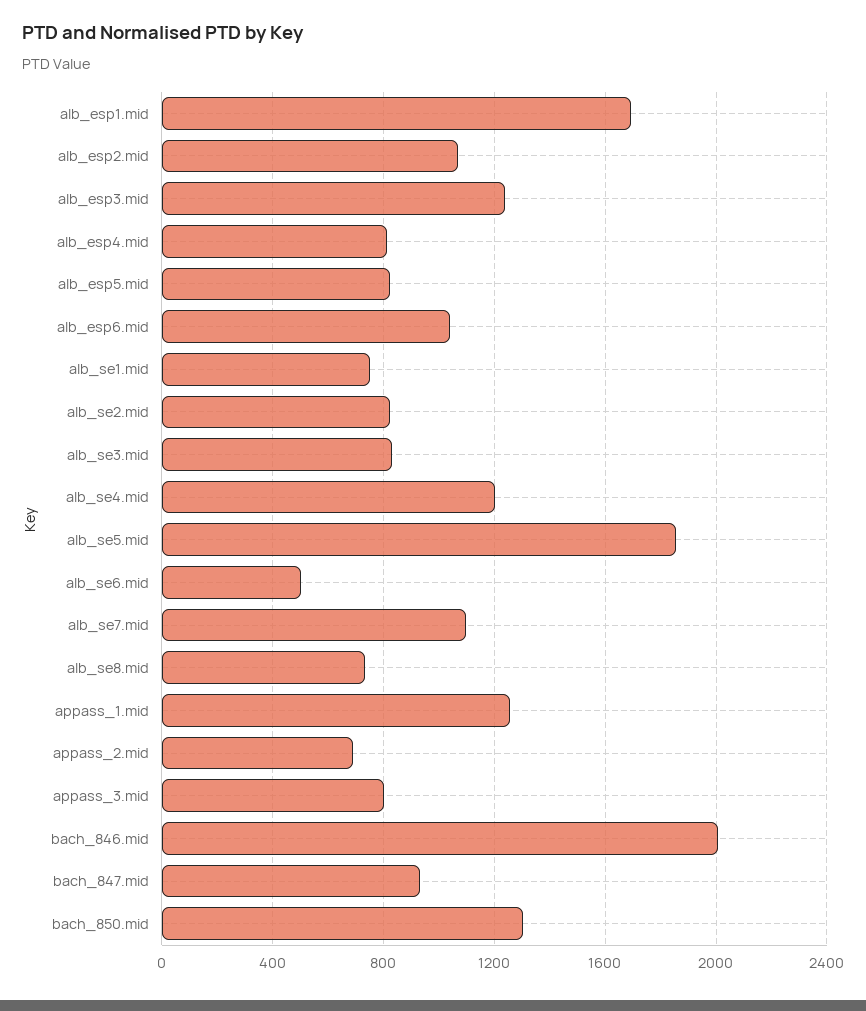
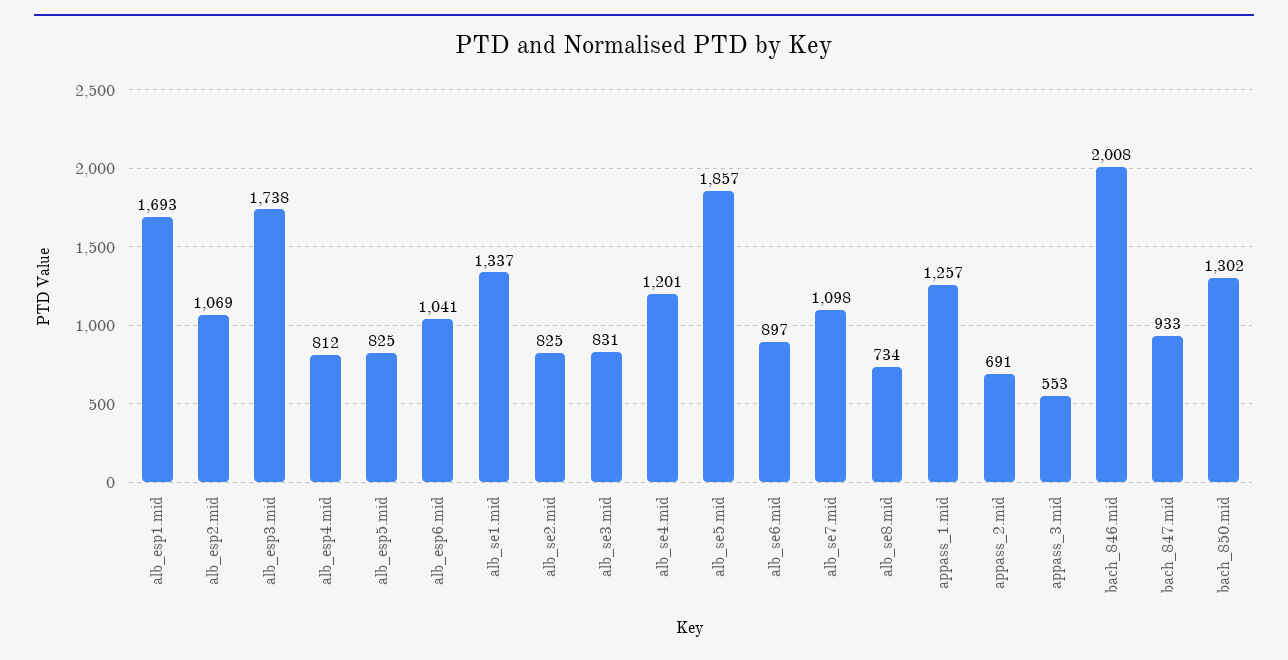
alb_esp3.mid: 1250 -> 1738
alb_se1.mid: 750 -> 1337
alb_se6.mid: 500 -> 897
appass_3.mid: 800 -> 553

